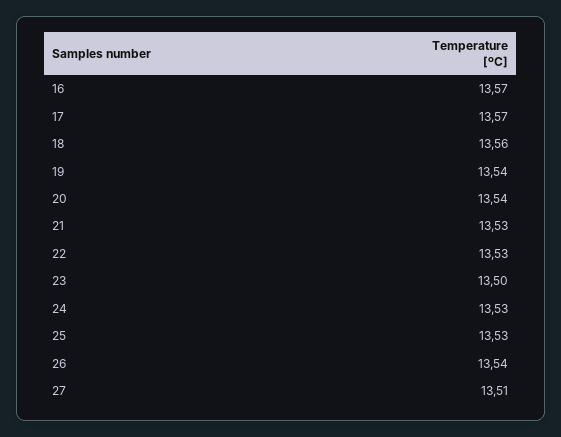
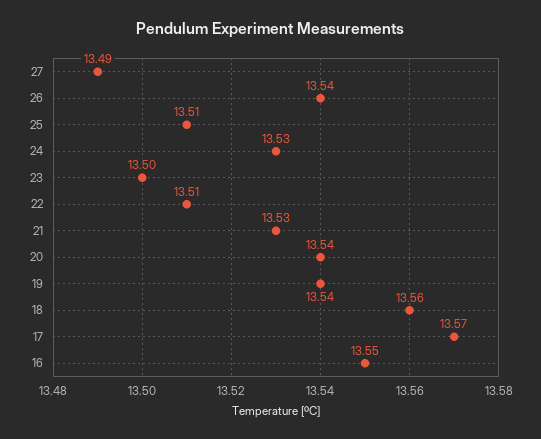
16: 13.57 -> 13.55
22: 13.53 -> 13.51
25: 13.53 -> 13.51
27: 13.51 -> 13.49

